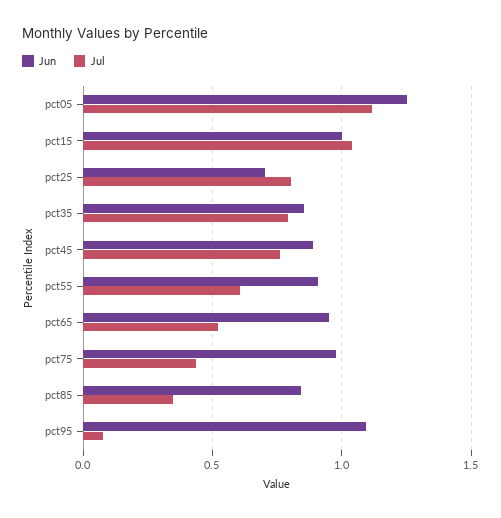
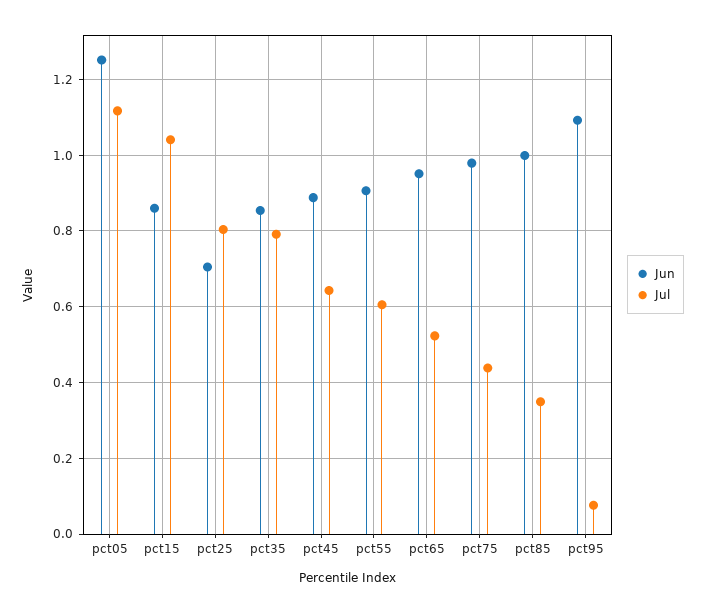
Jun, pct15: 1 -> 0.86
Jul, pct45: 0.75 -> 0.64
Jun, pct85: 0.85 -> 1

